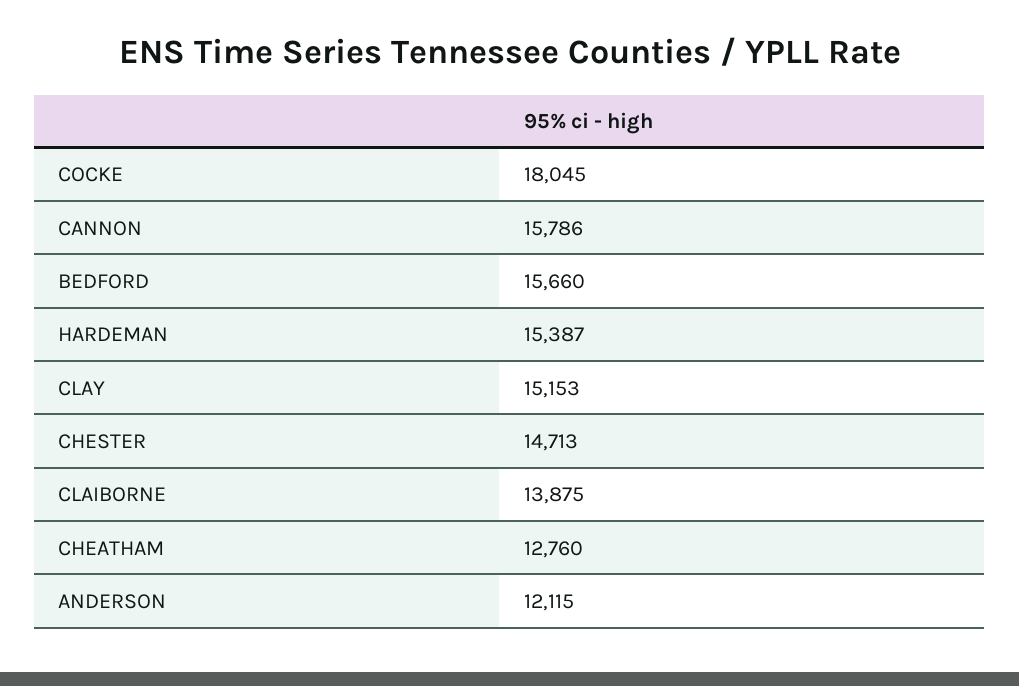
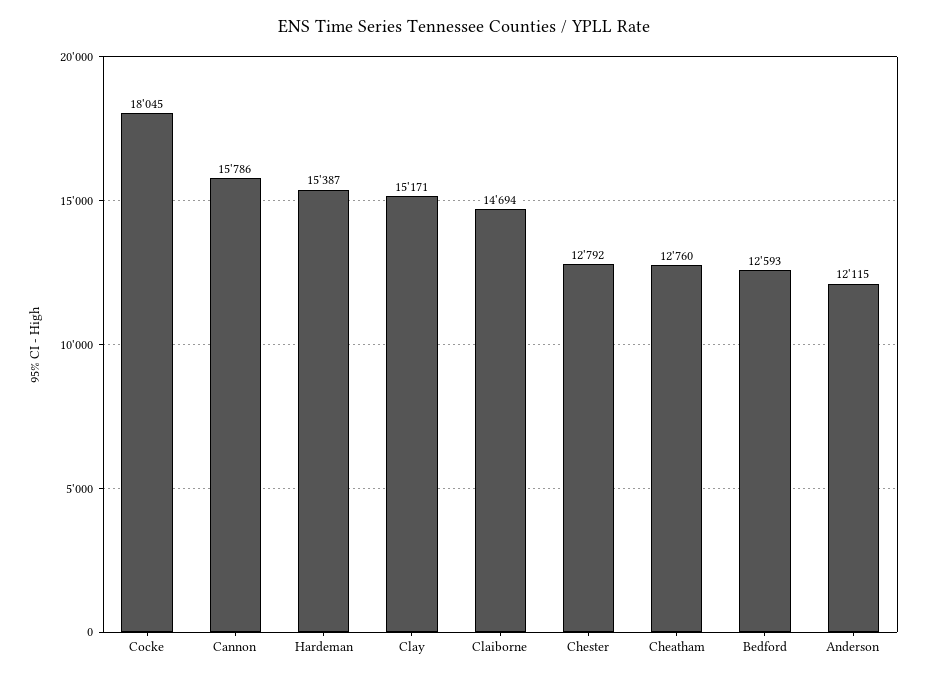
BEDFORD: 15660 -> 12593
CLAY: 15153 -> 15171
CHESTER: 14713 -> 12792
CLAIBORNE: 13875 -> 14694

